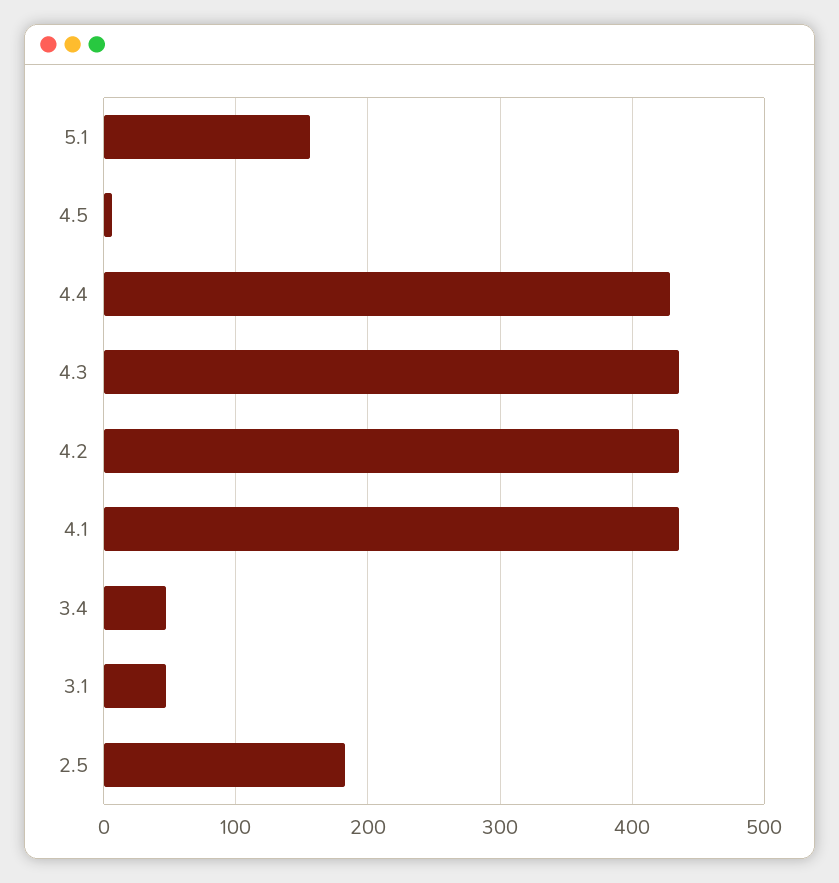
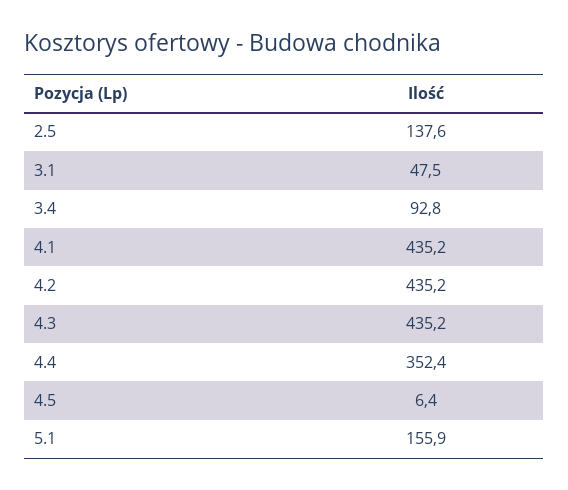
4.4: 430 -> 352.4
3.4: 50 -> 92.8
2.5: 180 -> 137.6

